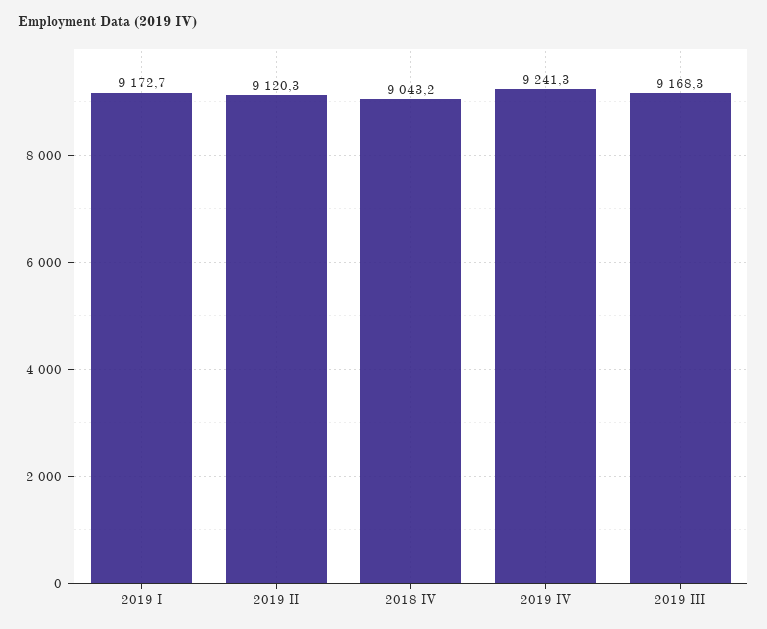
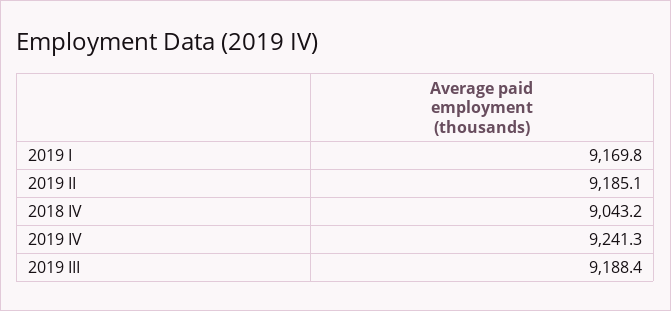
2019 I: 9172.7 -> 9169.8
2019 II: 9120.3 -> 9185.1
2019 III: 9168.3 -> 9188.4

